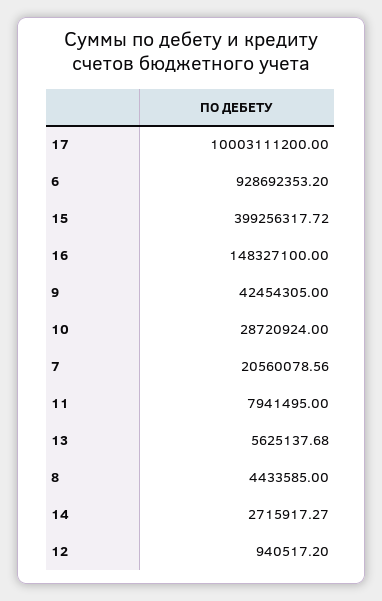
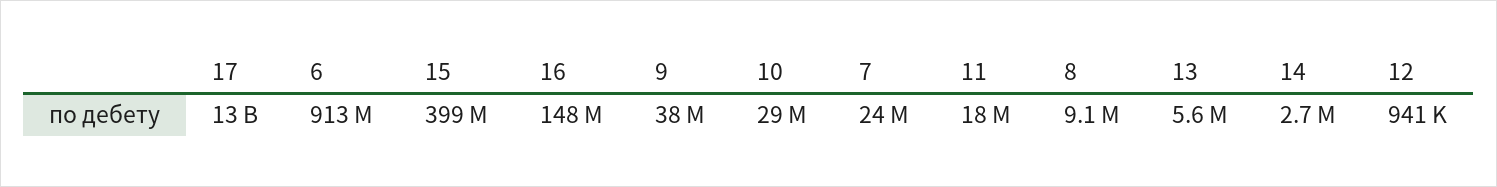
17: 10003111200 -> 13000000000
6: 928692353.2 -> 913000000
9: 42454305 -> 38000000
7: 20560078.56 -> 24000000
11: 7941495 -> 18000000
8: 4433585 -> 9100000

